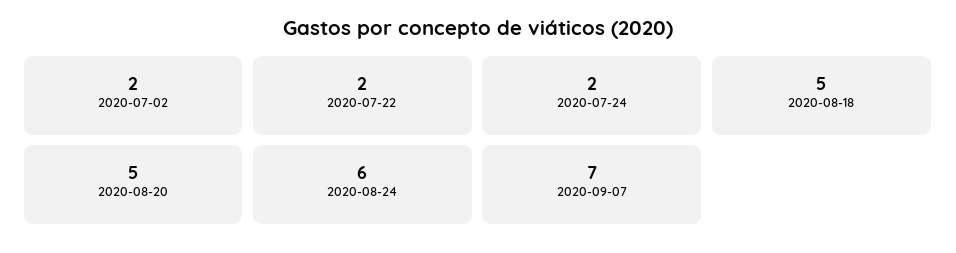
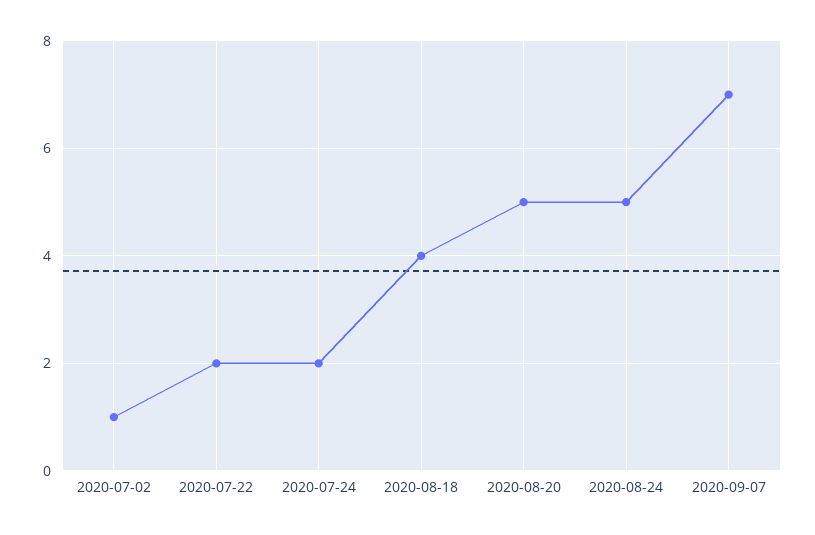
2020-07-02: 2 -> 1
2020-08-18: 5 -> 4
2020-08-24: 6 -> 5

